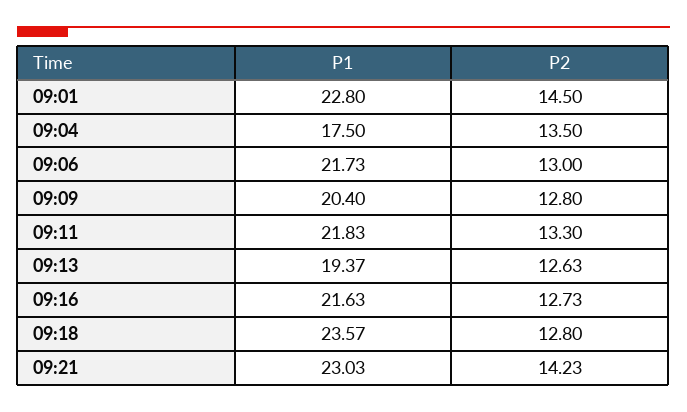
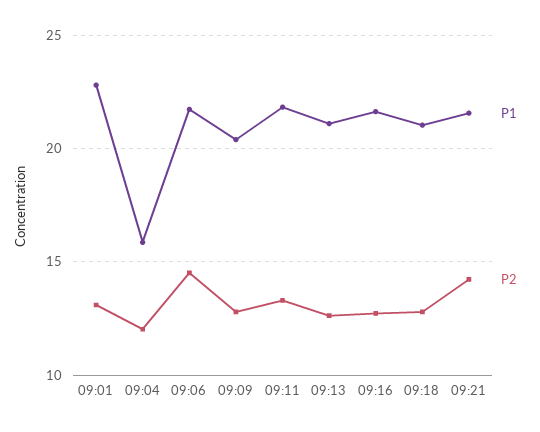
P2, 09:01: 14.5 -> 13
P1, 09:04: 17.5 -> 16
P2, 09:04: 13.5 -> 12
P2, 09:06: 13 -> 14.5
P1, 09:13: 19.37 -> 21
P1, 09:18: 23.57 -> 21
P1, 09:21: 23.03 -> 21.5

